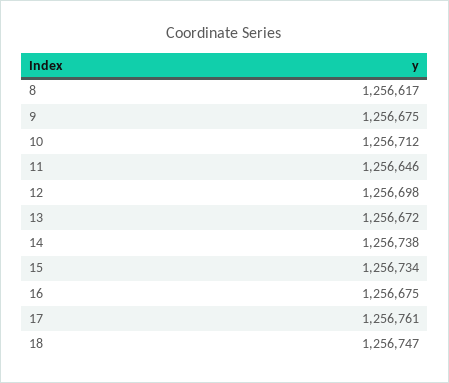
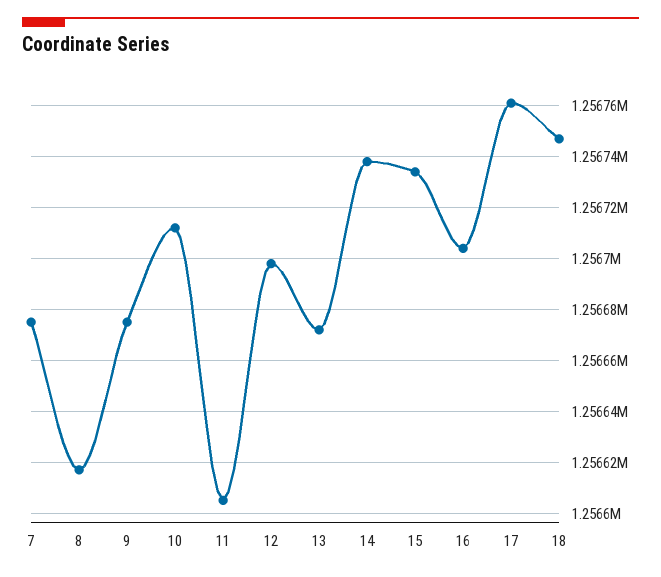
11: 1256646 -> 1256605
16: 1256675 -> 1256705
7: none -> 1256675

